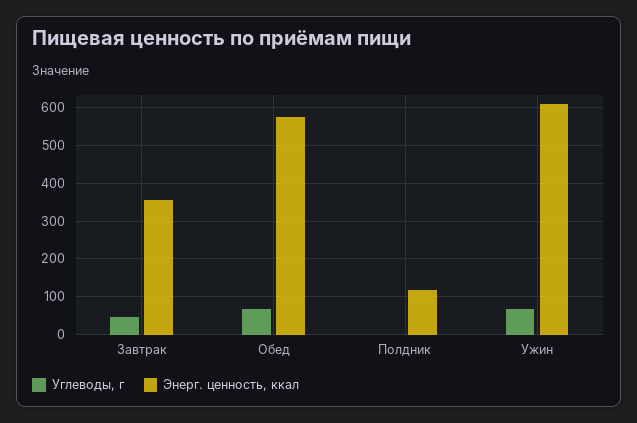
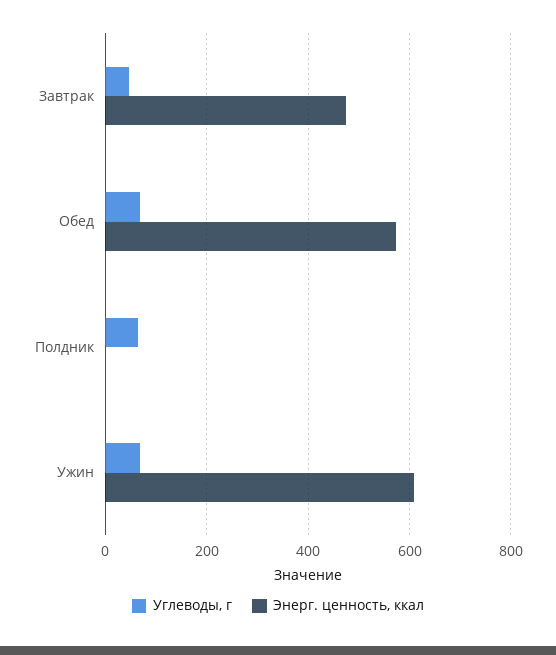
Энерг. ценность, ккал, Завтрак: 360 -> 480
Углеводы, г, Полдник: 0 -> 60
Энерг. ценность, ккал, Полдник: 120 -> 0

